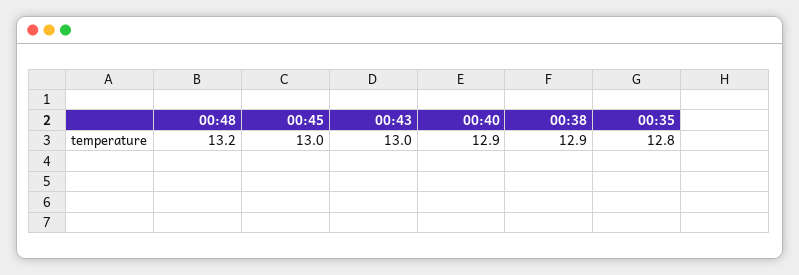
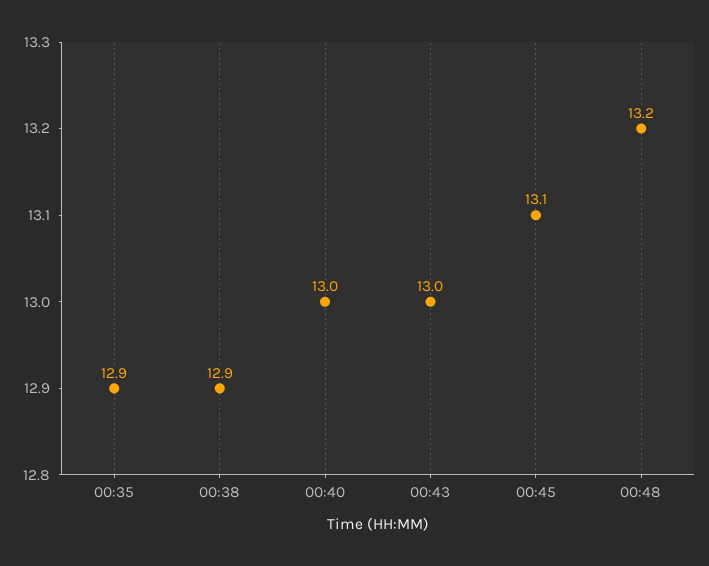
00:45: 13 -> 13.1
00:40: 12.9 -> 13
00:35: 12.8 -> 12.9

